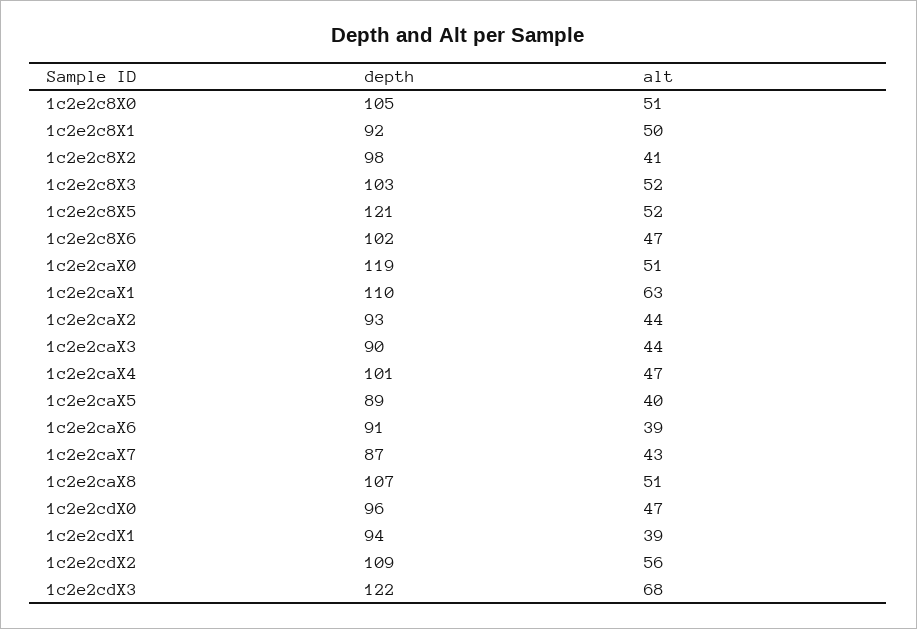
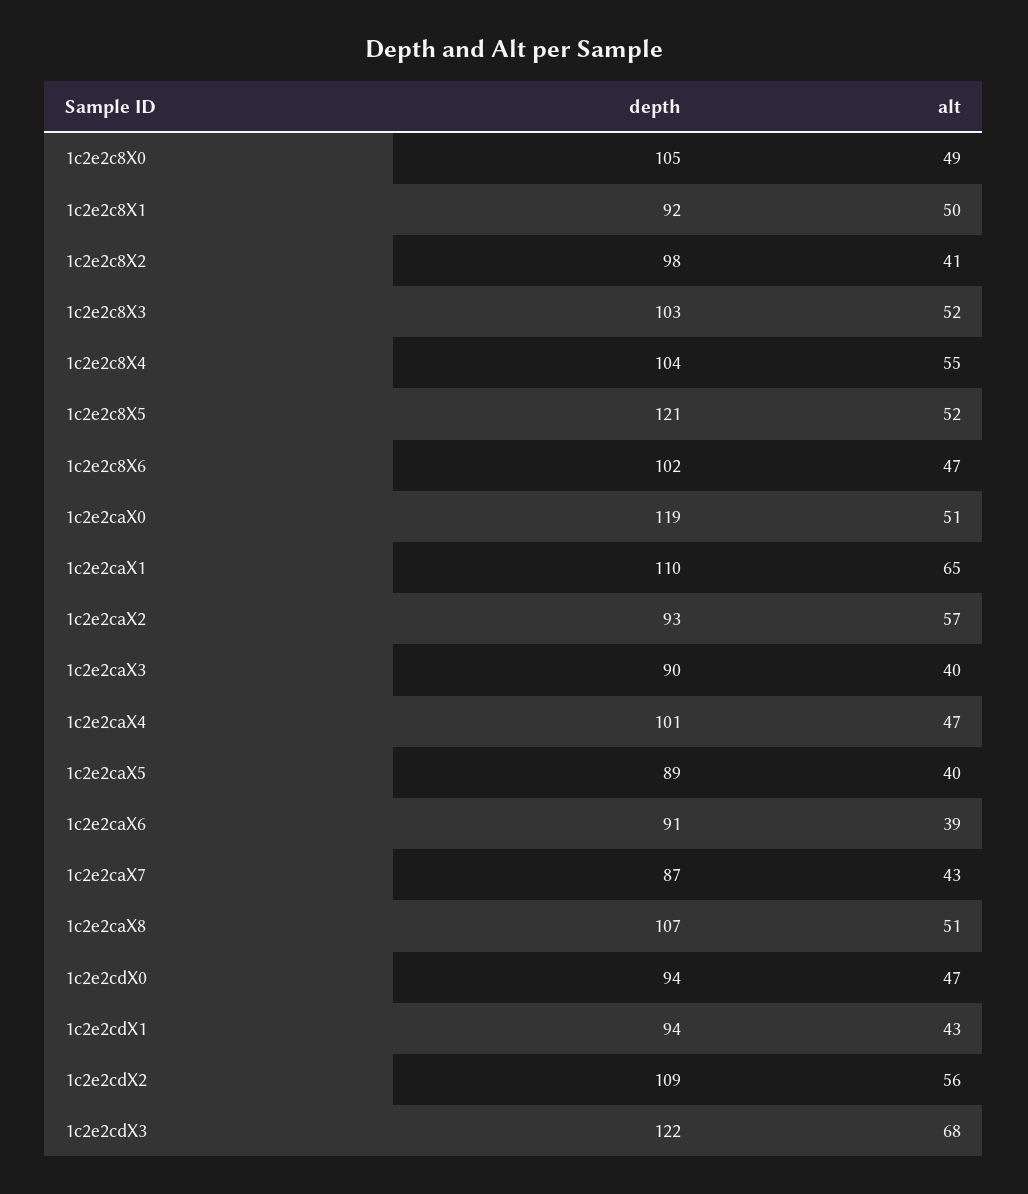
alt, 1c2e2c8X0: 51 -> 49
alt, 1c2e2caX1: 63 -> 65
alt, 1c2e2caX2: 44 -> 57
alt, 1c2e2caX3: 44 -> 40
depth, 1c2e2cdX0: 96 -> 94
alt, 1c2e2cdX1: 39 -> 43
depth, 1c2e2c8X4: none -> 104
alt, 1c2e2c8X4: none -> 55

